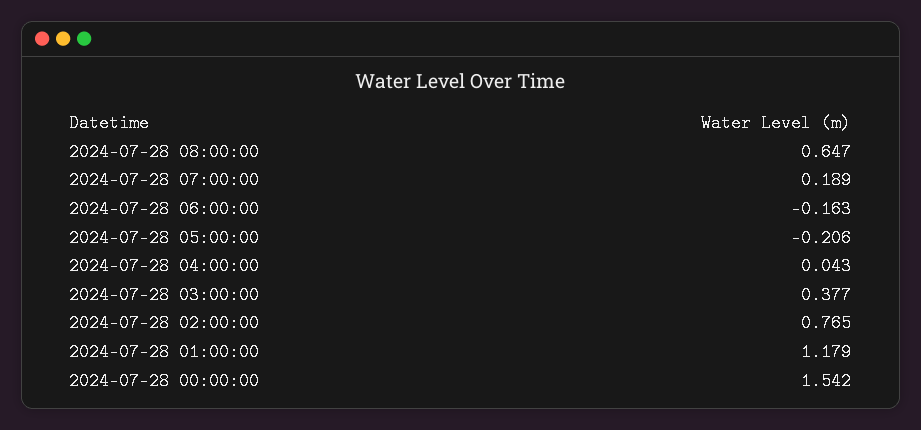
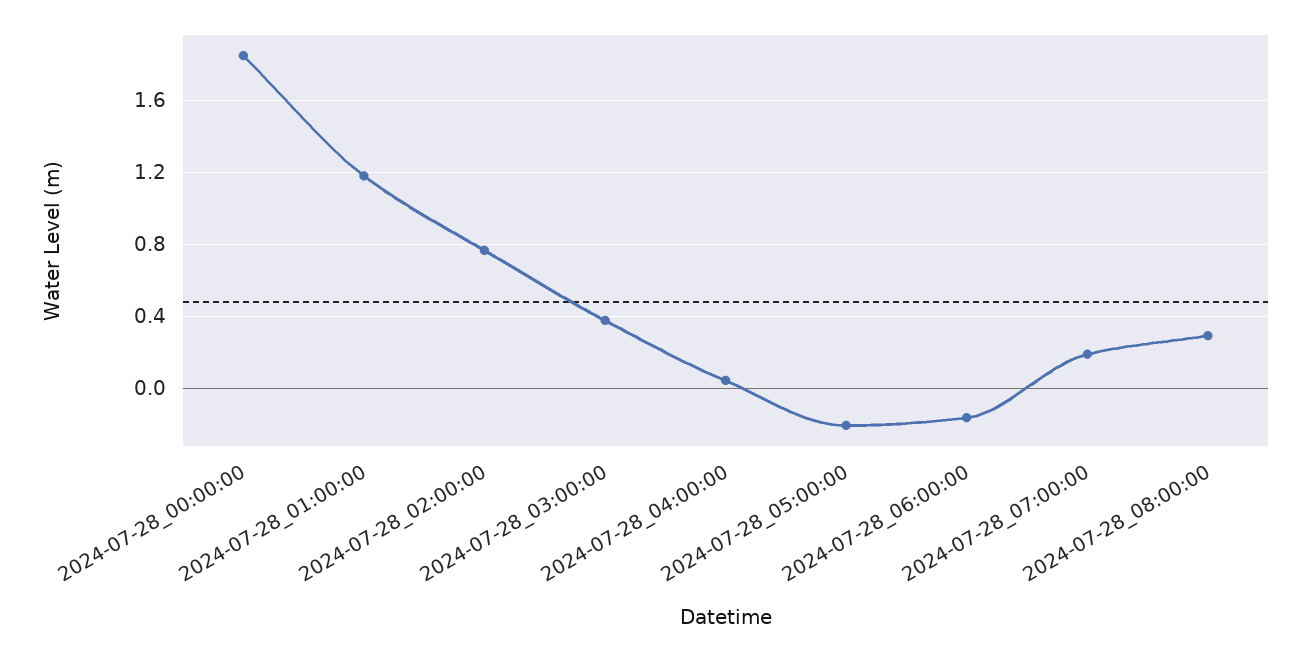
2024-07-28 08:00:00: 0.647 -> 0.3
2024-07-28 00:00:00: 1.542 -> 1.85

